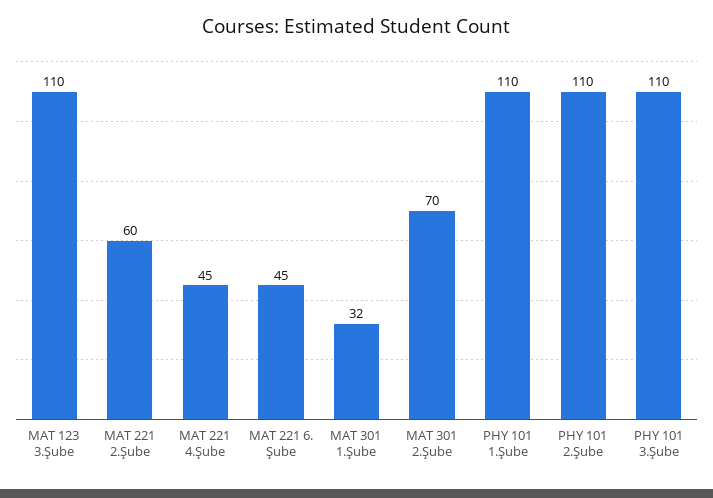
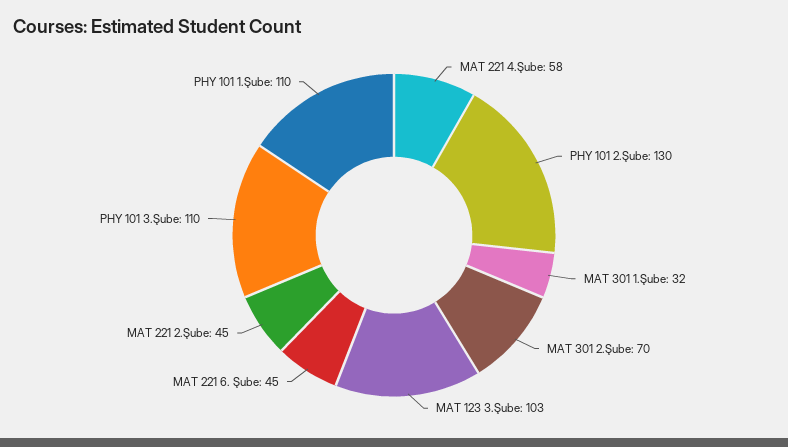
MAT 123 3.Şube: 110 -> 103
MAT 221 2.Şube: 60 -> 45
MAT 221 4.Şube: 45 -> 58
PHY 101 2.Şube: 110 -> 130

